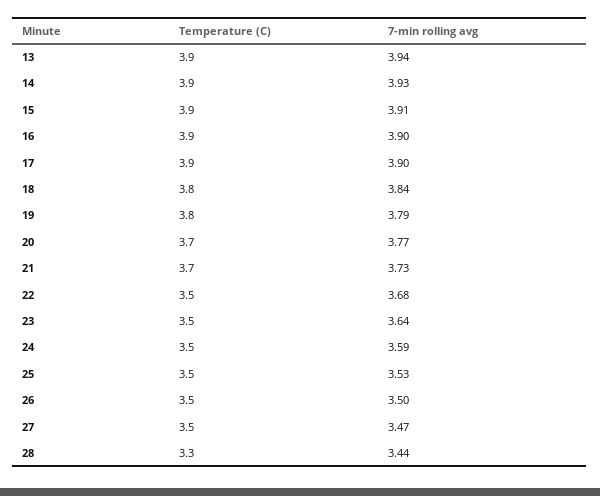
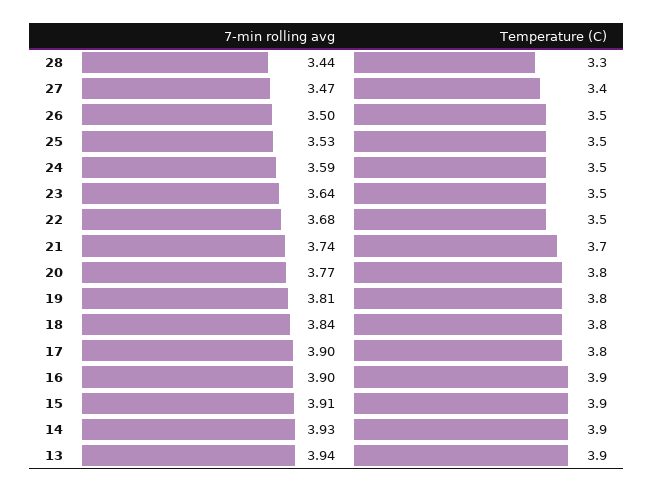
Temperature (C), 17: 3.9 -> 3.8
7-min rolling avg, 19: 3.79 -> 3.81
Temperature (C), 20: 3.7 -> 3.8
7-min rolling avg, 21: 3.73 -> 3.74
Temperature (C), 27: 3.5 -> 3.4

